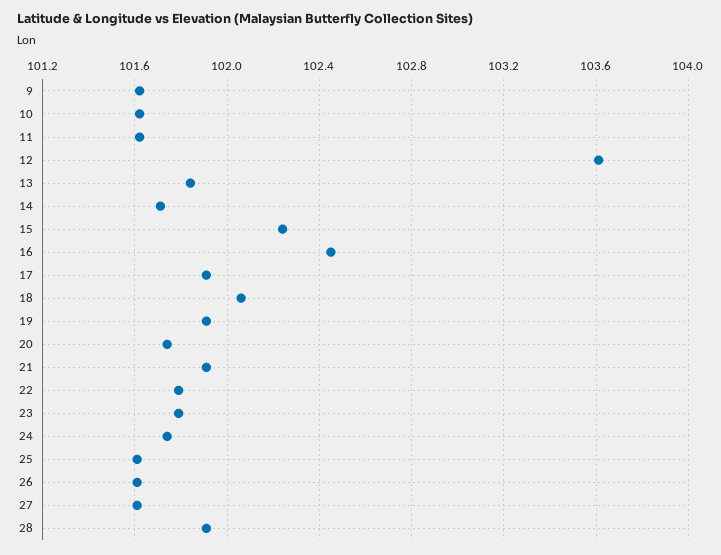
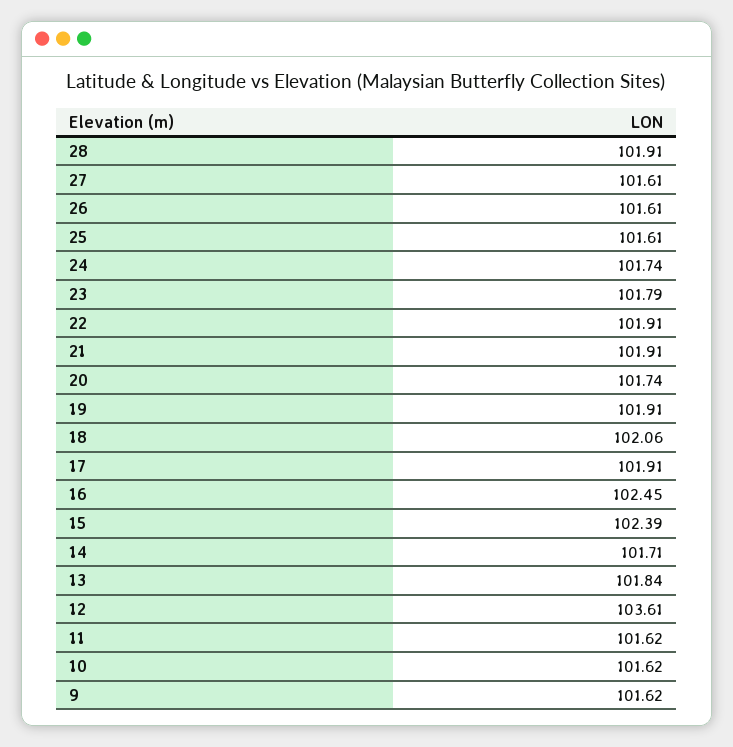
15: 102.25 -> 102.39
22: 101.8 -> 101.91

